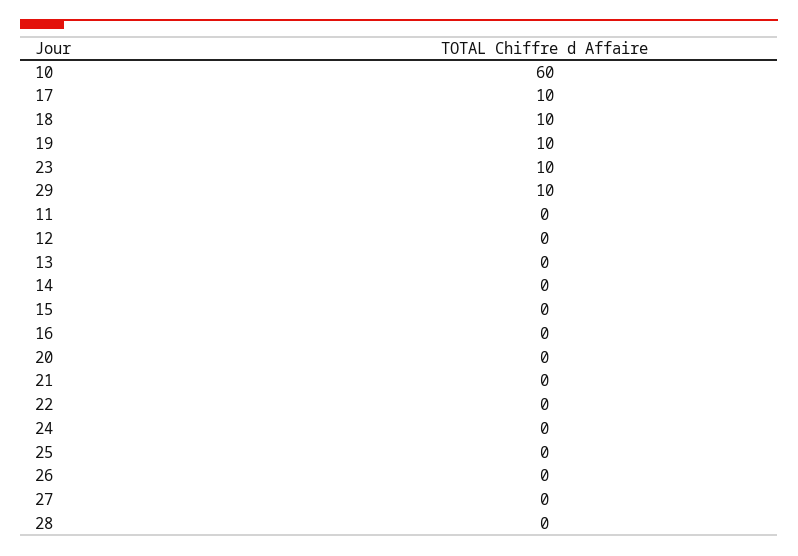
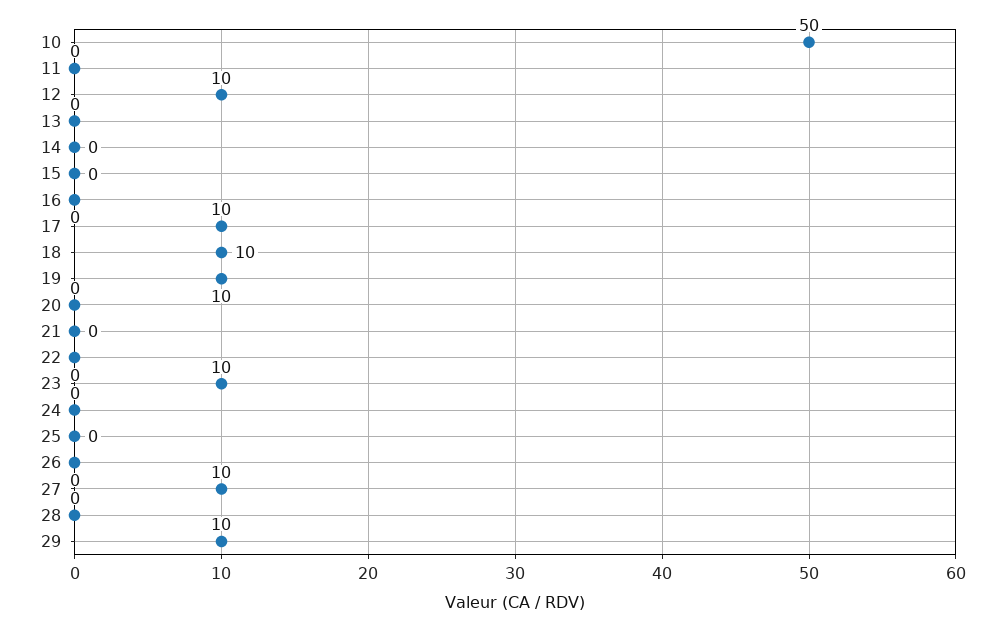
10: 60 -> 50
12: 0 -> 10
27: 0 -> 10

